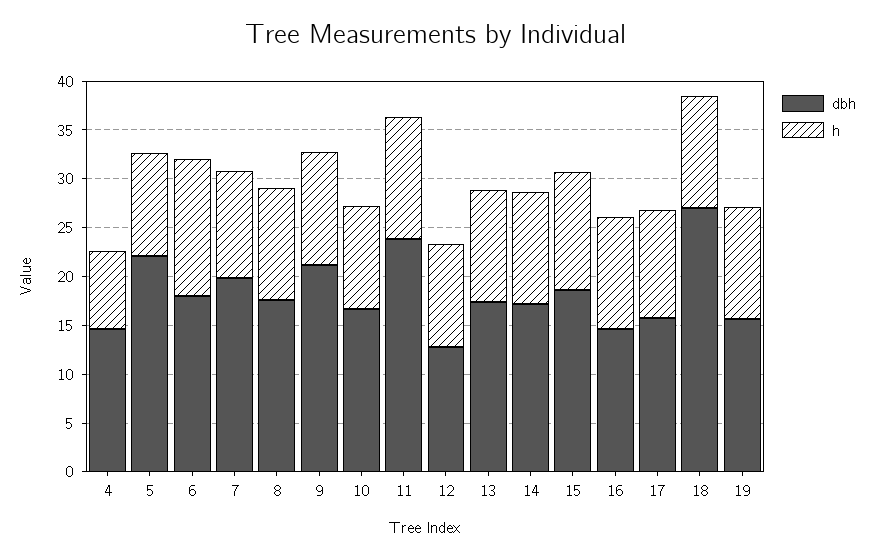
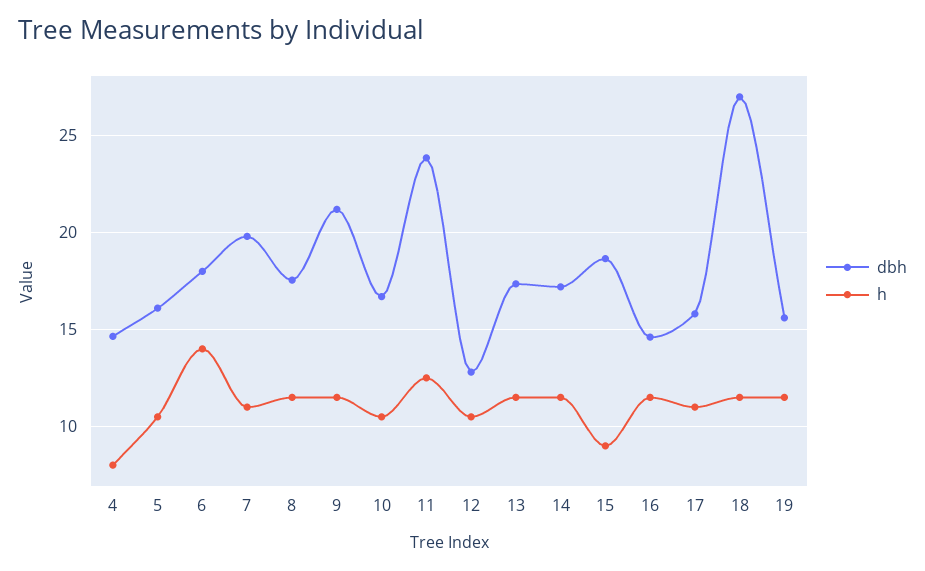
dbh, 5: 22 -> 16
h, 15: 12 -> 9

